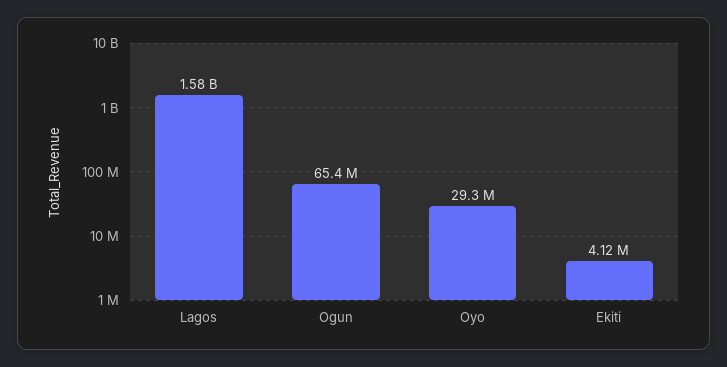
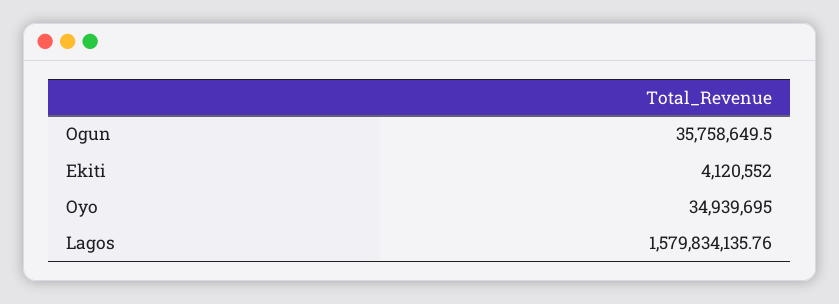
Ogun: 65400000 -> 35758649.5
Oyo: 29300000 -> 34939695

